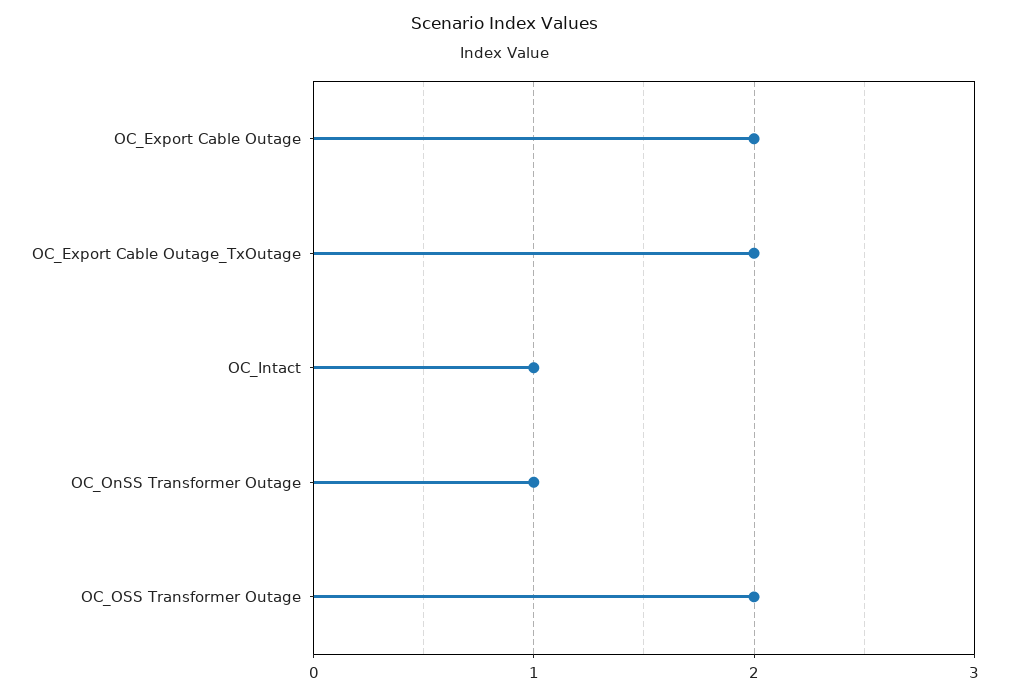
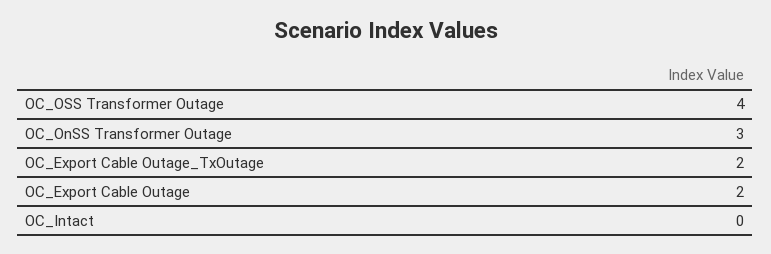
OC_Intact: 1 -> 0
OC_OnSS Transformer Outage: 1 -> 3
OC_OSS Transformer Outage: 2 -> 4

